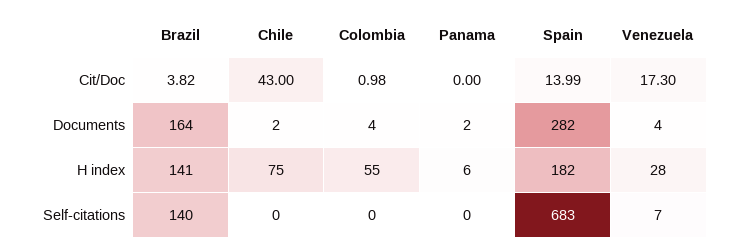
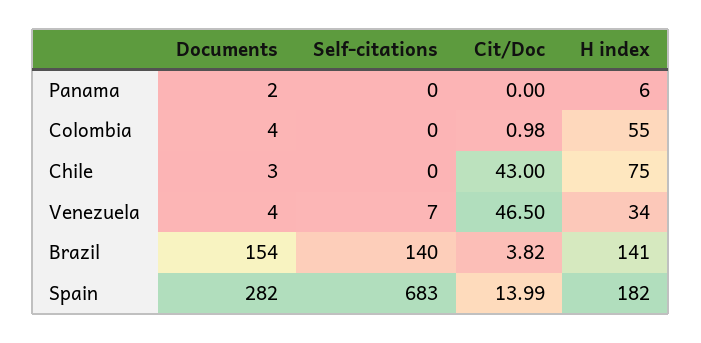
Venezuela, Cit/Doc: 17.3 -> 46.5
Brazil, Documents: 164 -> 154
Chile, Documents: 2 -> 3
Venezuela, H index: 28 -> 34

